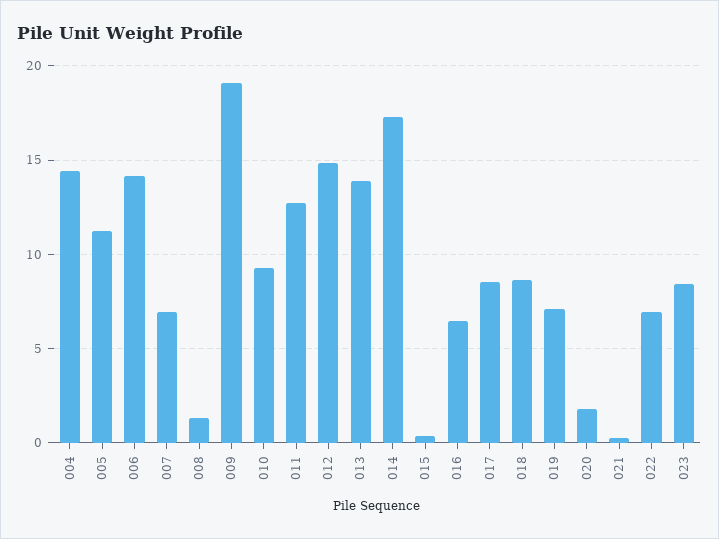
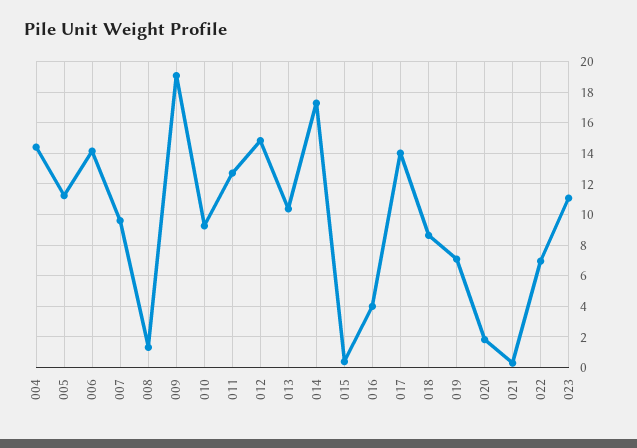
007: 7 -> 9.5
013: 14 -> 10.5
016: 6.5 -> 4
017: 8.5 -> 14
023: 8.5 -> 11

